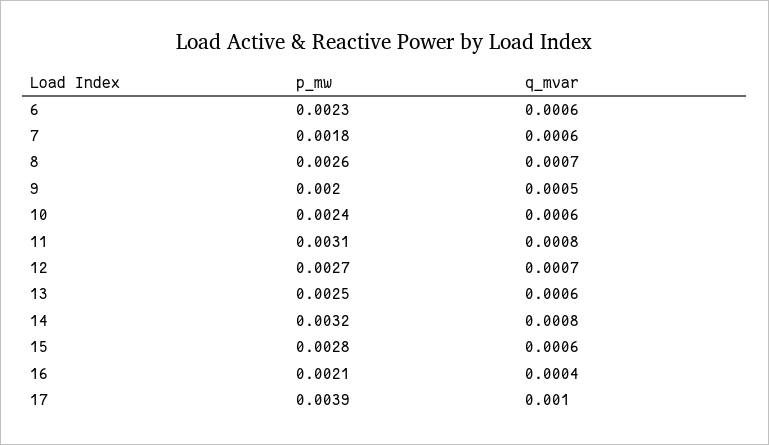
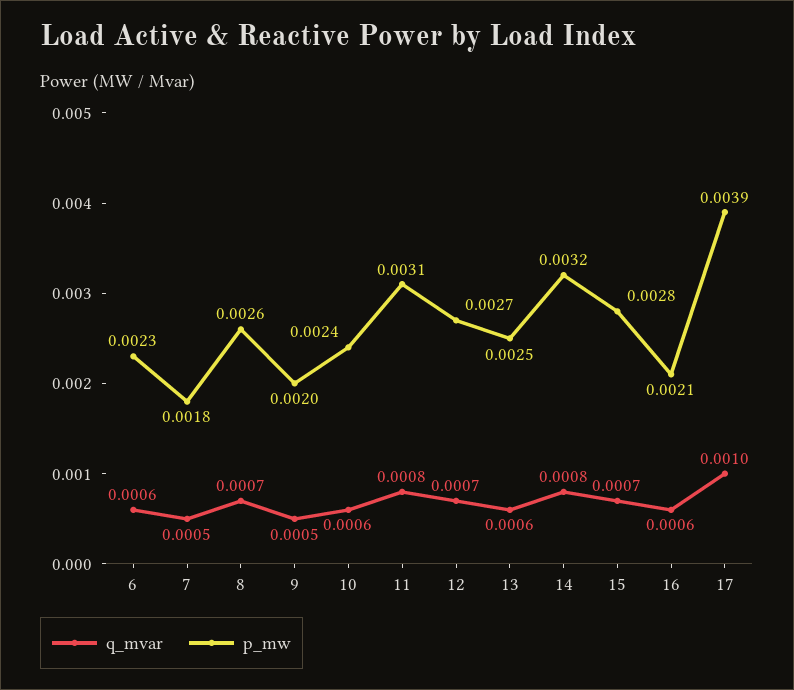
q_mvar, 7: 0.0006 -> 0.0005
q_mvar, 15: 0.0006 -> 0.0007
q_mvar, 16: 0.0004 -> 0.0006

